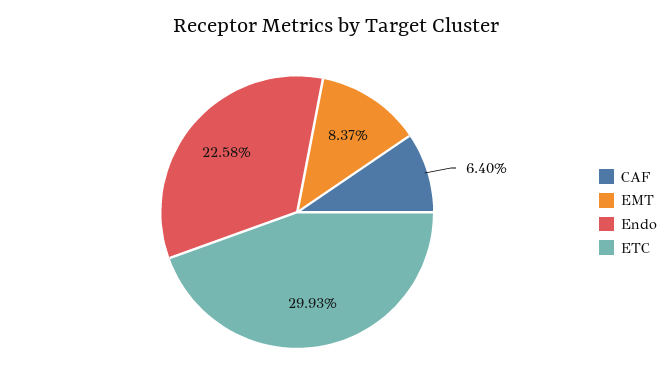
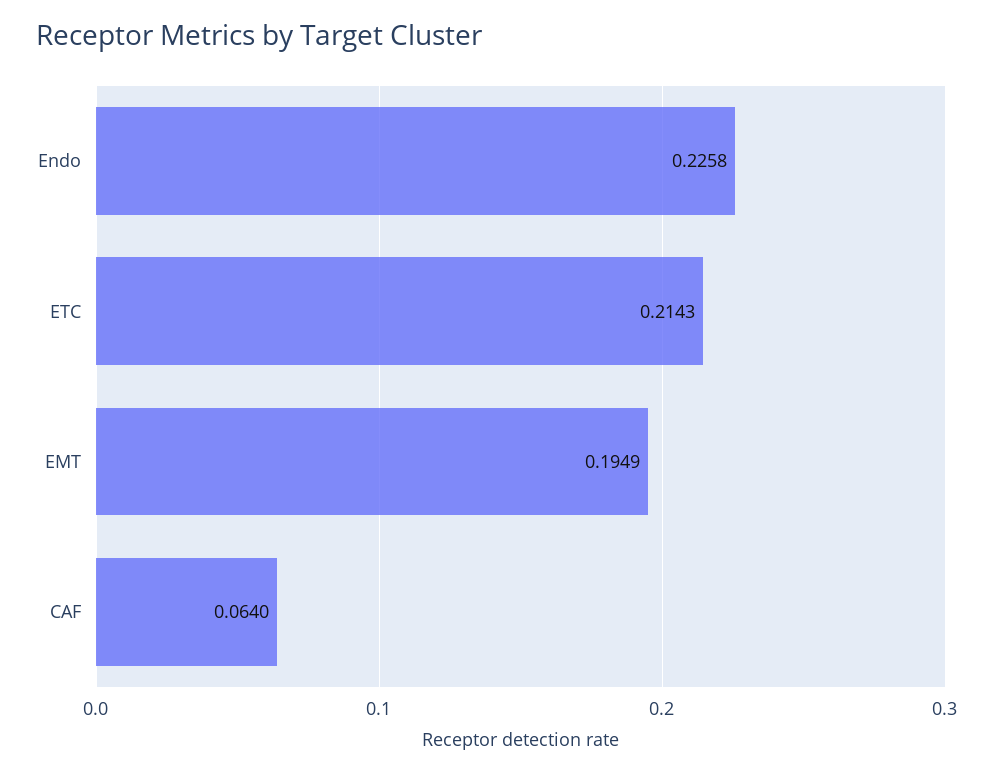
EMT: 0.0837 -> 0.1949
ETC: 0.2993 -> 0.2143

